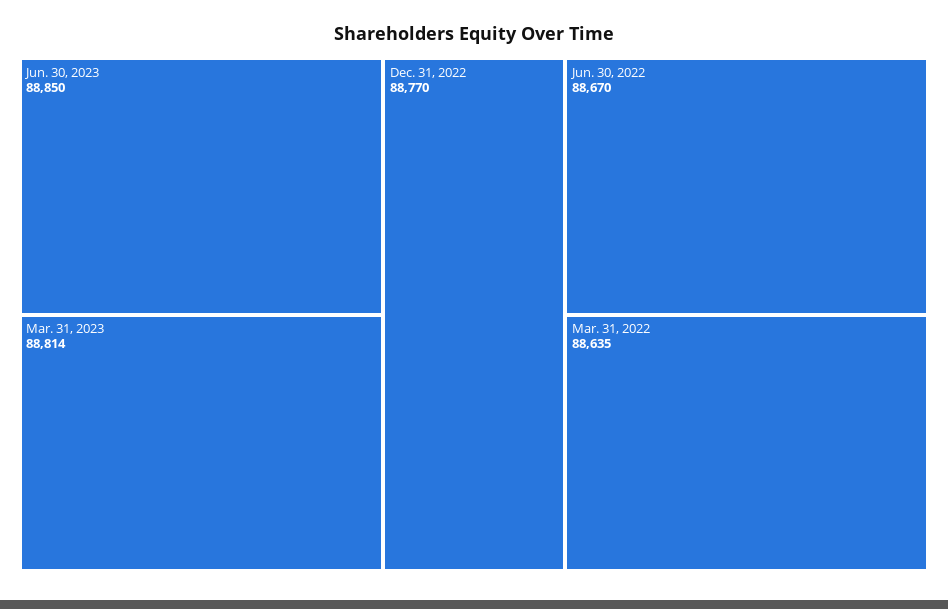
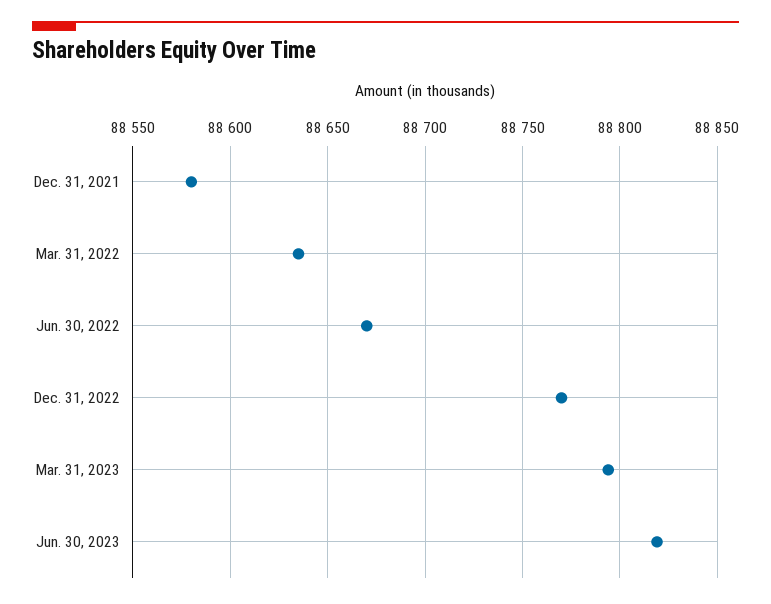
Jun. 30, 2023: 88850 -> 88820
Mar. 31, 2023: 88814 -> 88795
Dec. 31, 2021: none -> 88580

